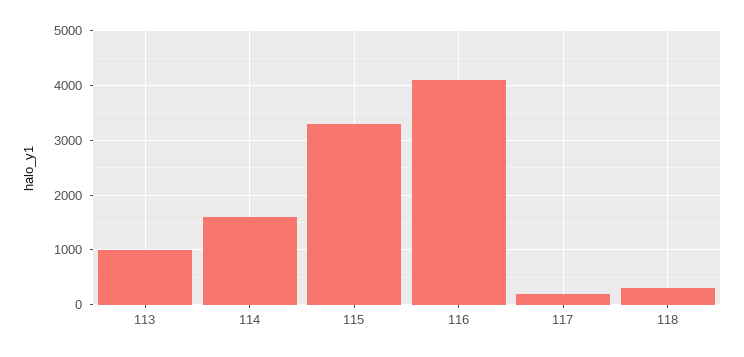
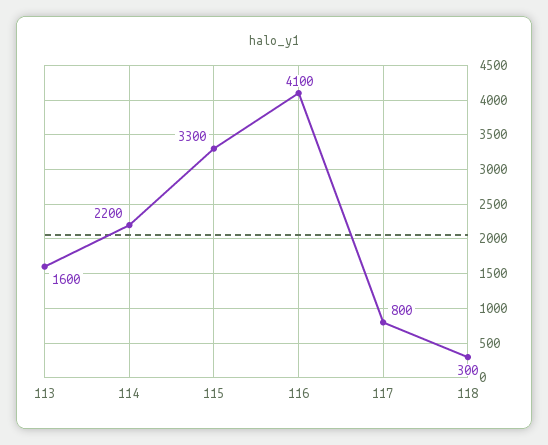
113: 1000 -> 1600
114: 1600 -> 2200
117: 200 -> 800

